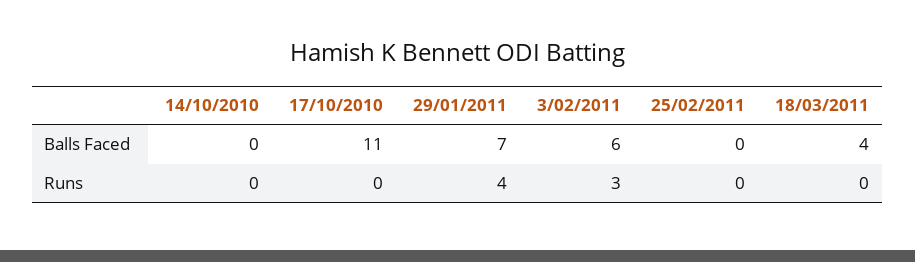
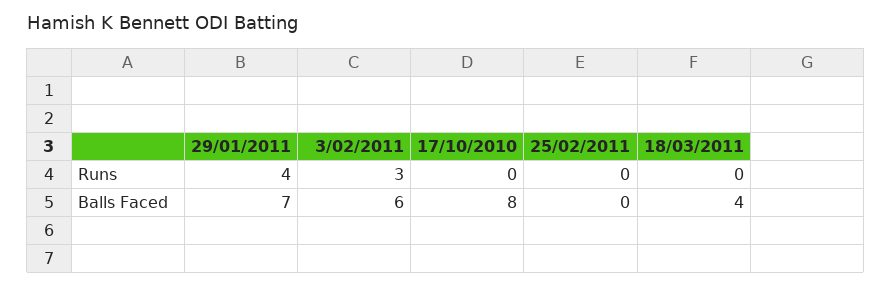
14/10/2010, Balls Faced: 0 -> none
17/10/2010, Balls Faced: 11 -> 8
14/10/2010, Runs: 0 -> none

